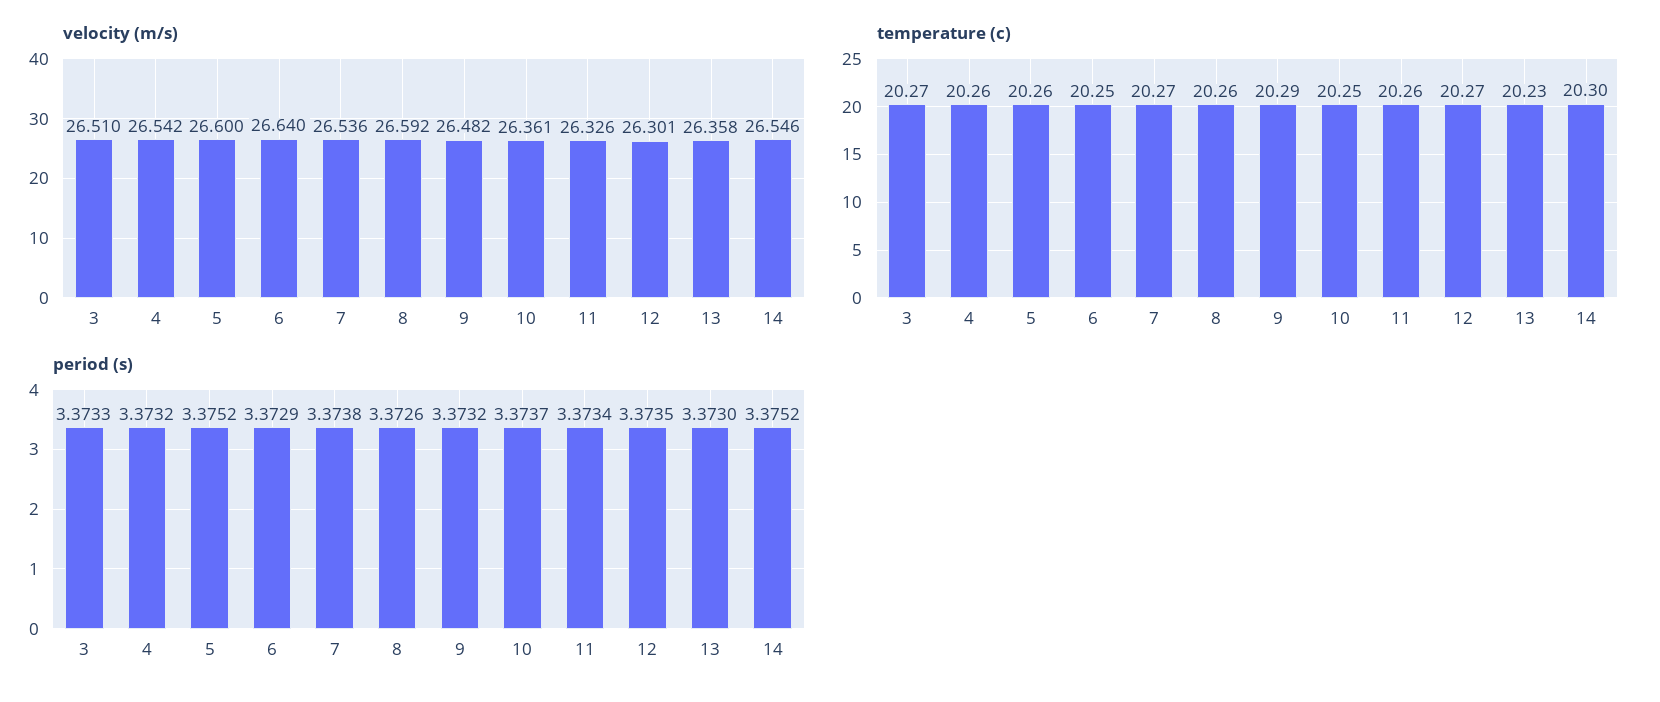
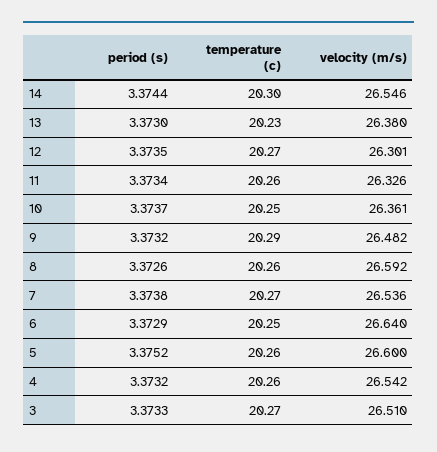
velocity (m/s), 13: 26.358 -> 26.38
period (s), 14: 3.3752 -> 3.3744

